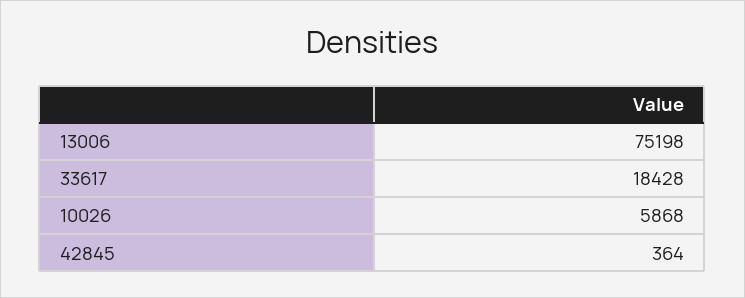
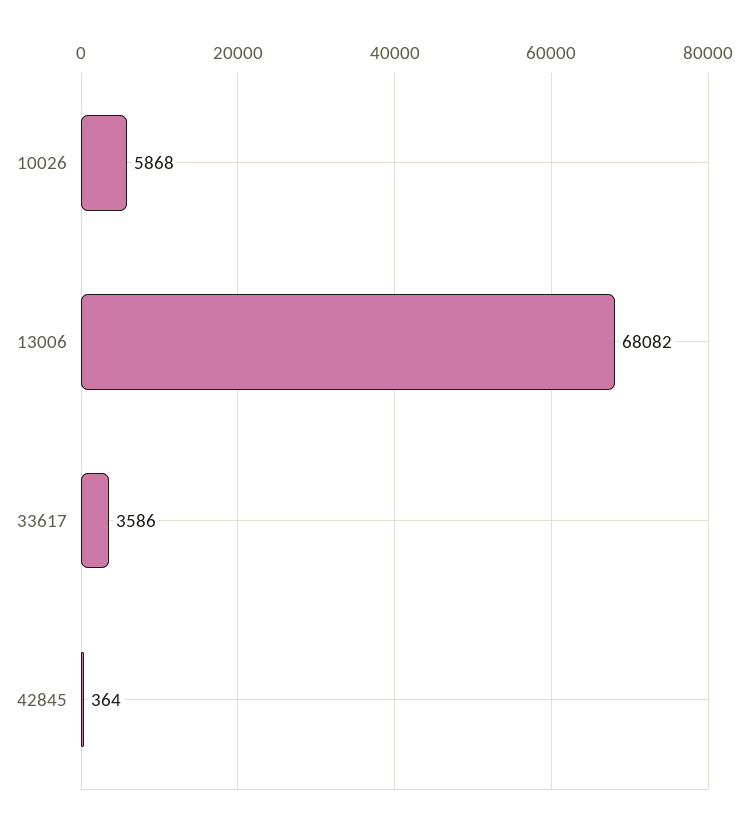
13006: 75198 -> 68082
33617: 18428 -> 3586

